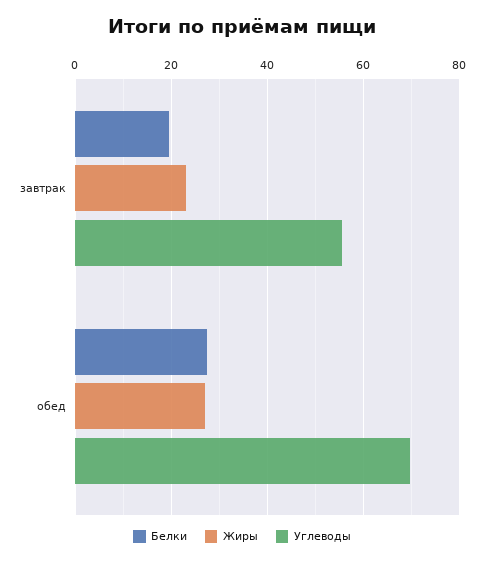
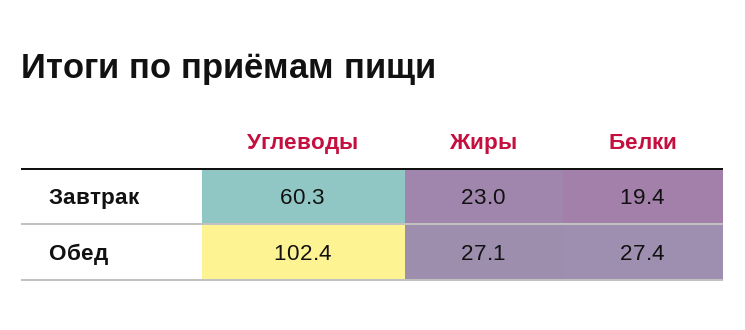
Углеводы, завтрак: 56 -> 60.3
Углеводы, обед: 70 -> 102.4

